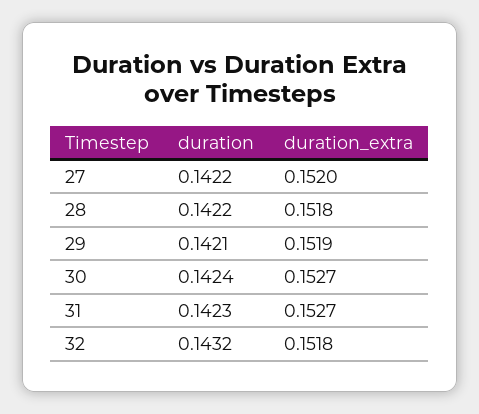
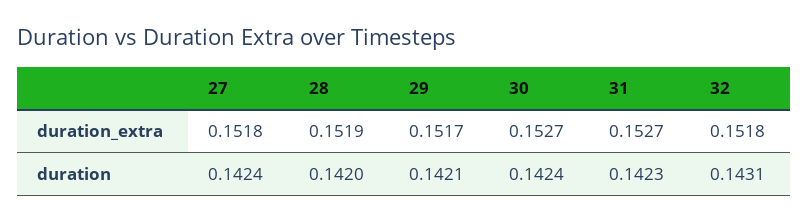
duration, 27: 0.1422 -> 0.1424
duration_extra, 27: 0.152 -> 0.1518
duration, 28: 0.1422 -> 0.142
duration_extra, 28: 0.1518 -> 0.1519
duration_extra, 29: 0.1519 -> 0.1517
duration, 32: 0.1432 -> 0.1431

